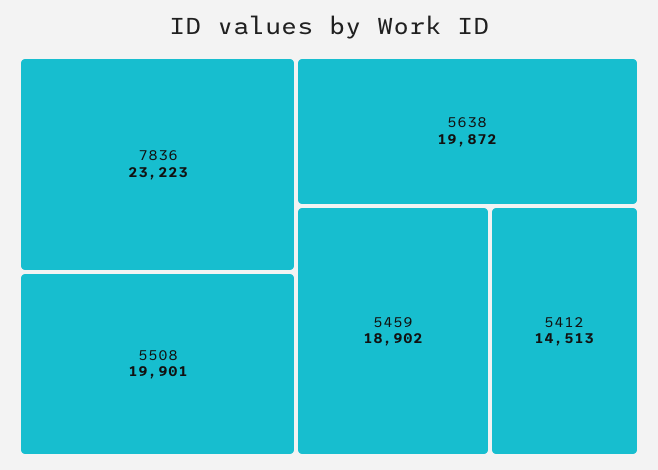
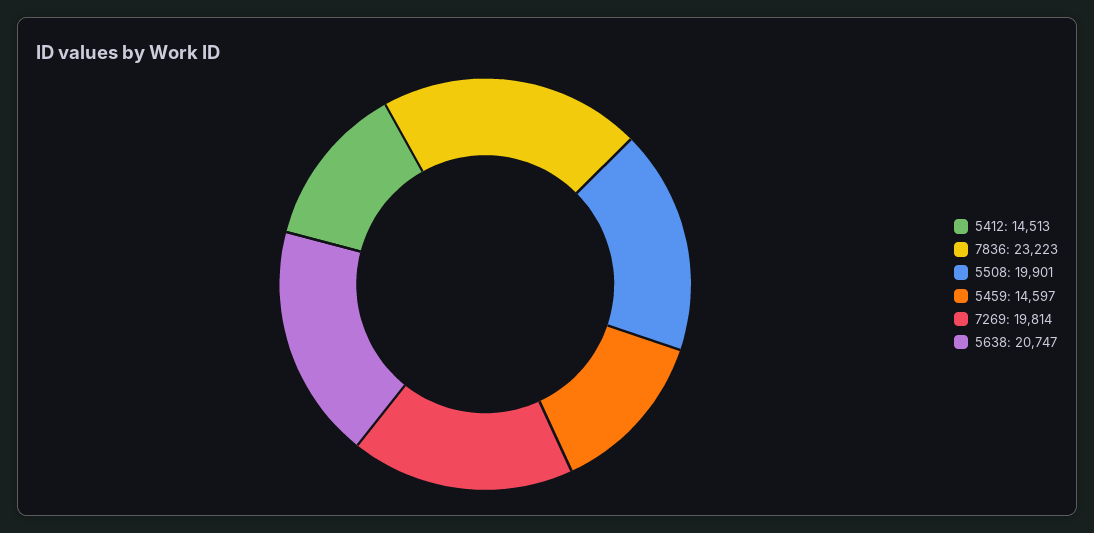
5638: 19872 -> 20747
5459: 18902 -> 14597
7269: none -> 19814

